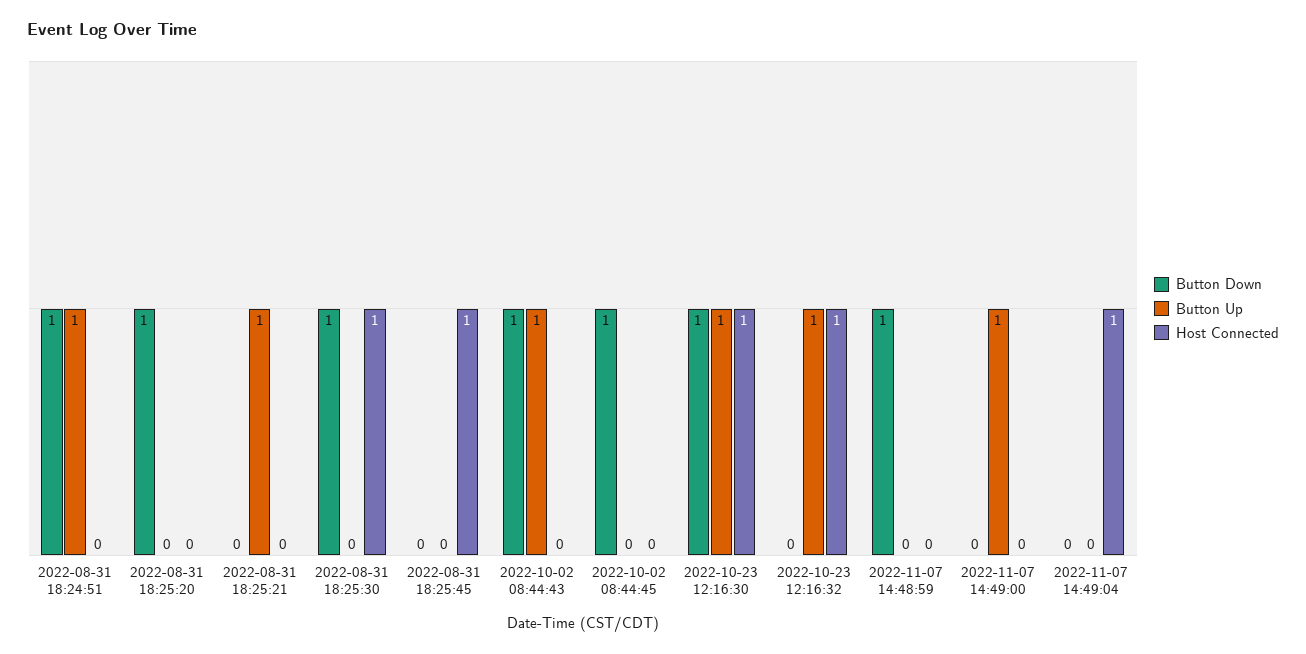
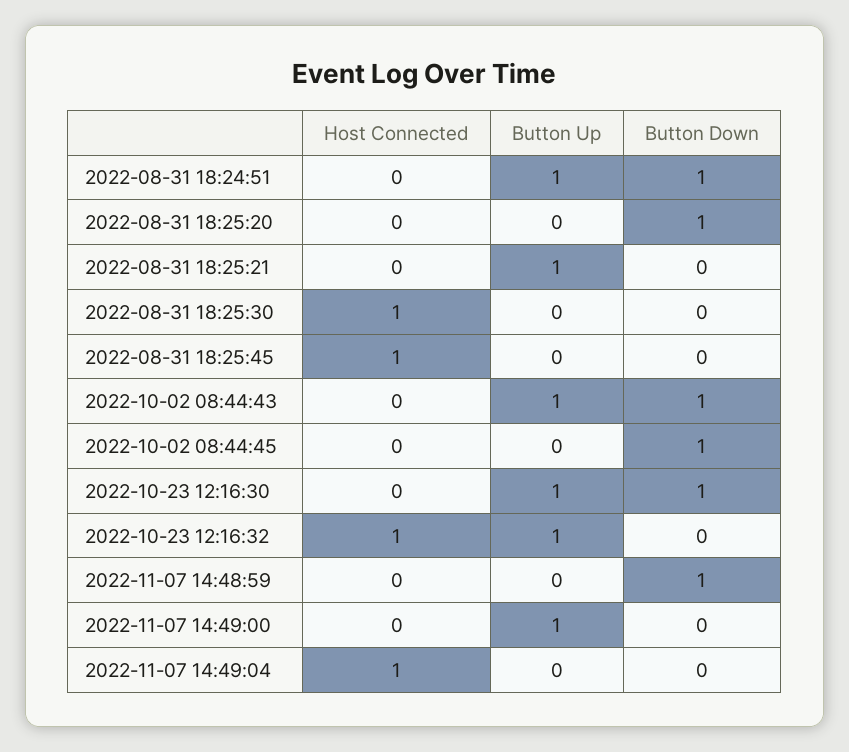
Button Down, 2022-08-31 18:25:30: 1 -> 0
Host Connected, 2022-10-23 12:16:30: 1 -> 0

